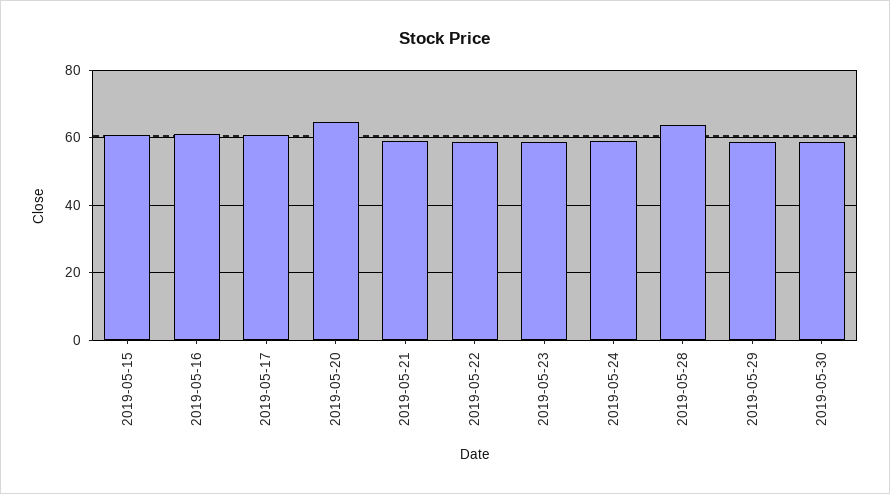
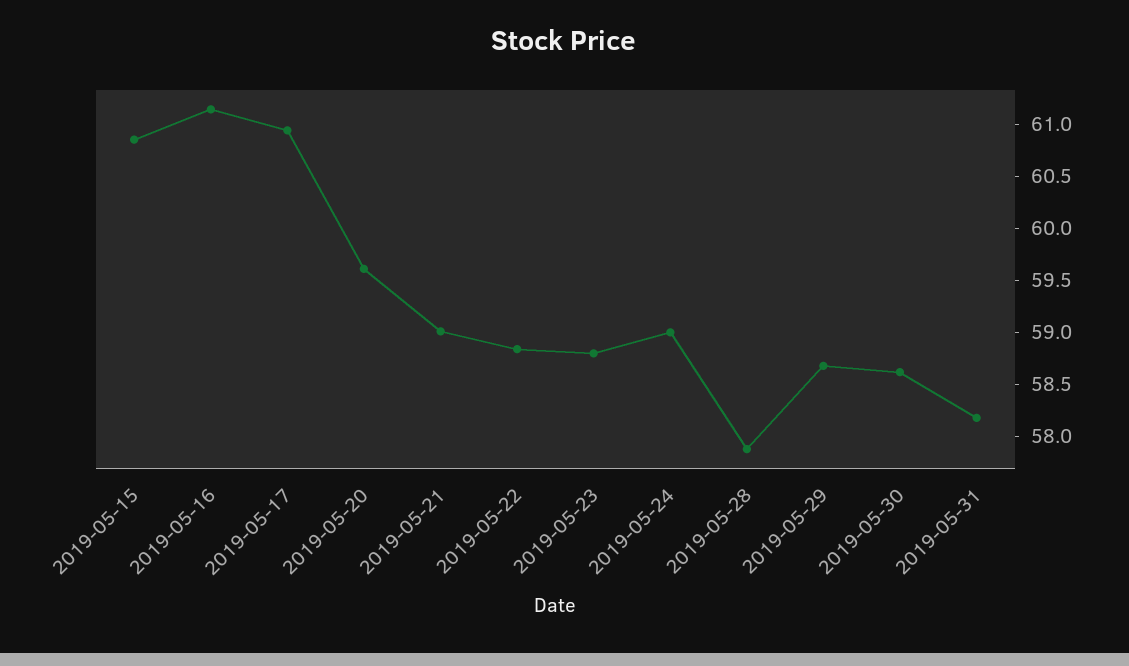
2019-05-20: 64 -> 59.6
2019-05-28: 64 -> 57.9
2019-05-31: none -> 58.2

